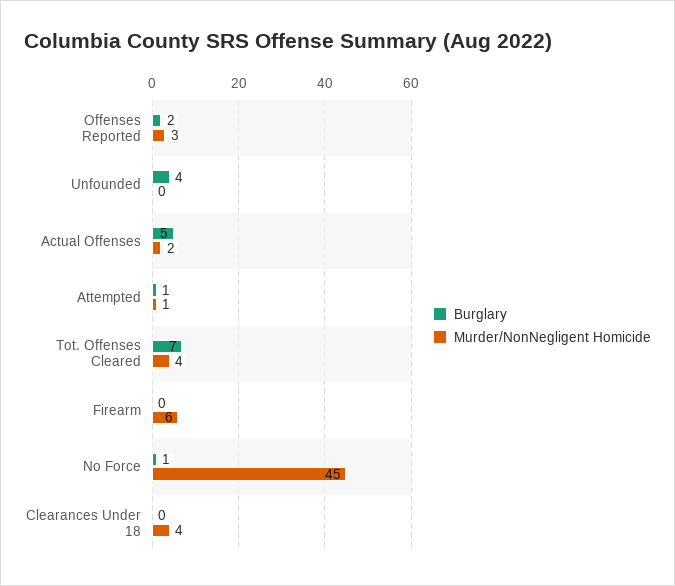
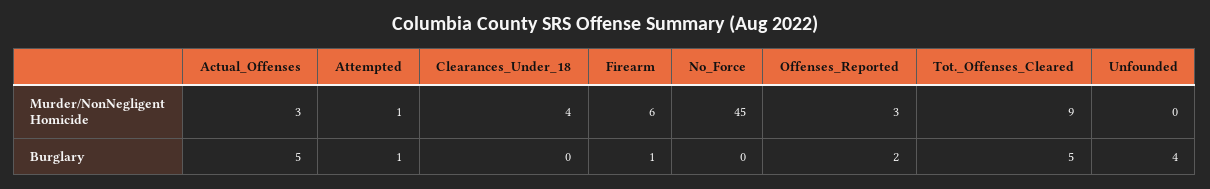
Murder/NonNegligent Homicide, Actual Offenses: 2 -> 3
Burglary, Tot. Offenses Cleared: 7 -> 5
Murder/NonNegligent Homicide, Tot. Offenses Cleared: 4 -> 9
Burglary, Firearm: 0 -> 1
Burglary, No Force: 1 -> 0

